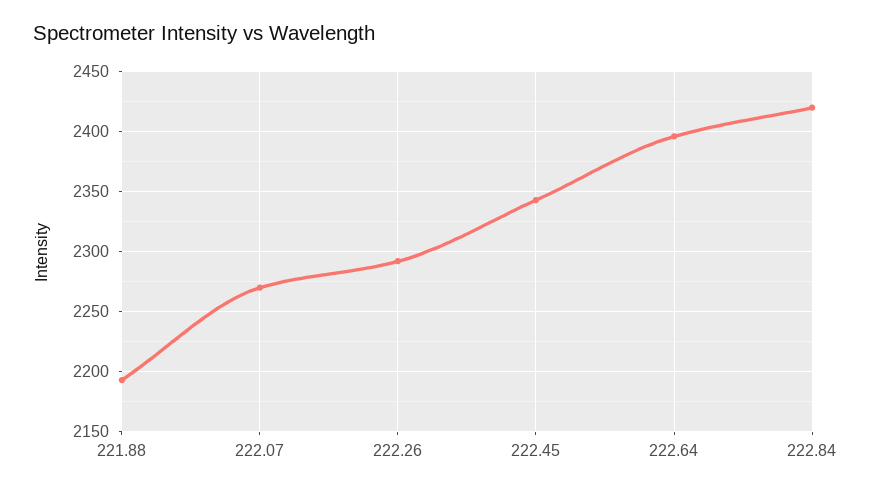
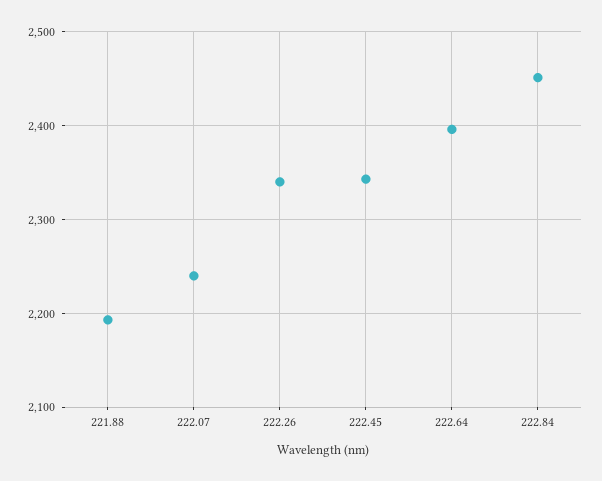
222.07: 2270 -> 2240
222.26: 2290 -> 2340
222.84: 2420 -> 2450

